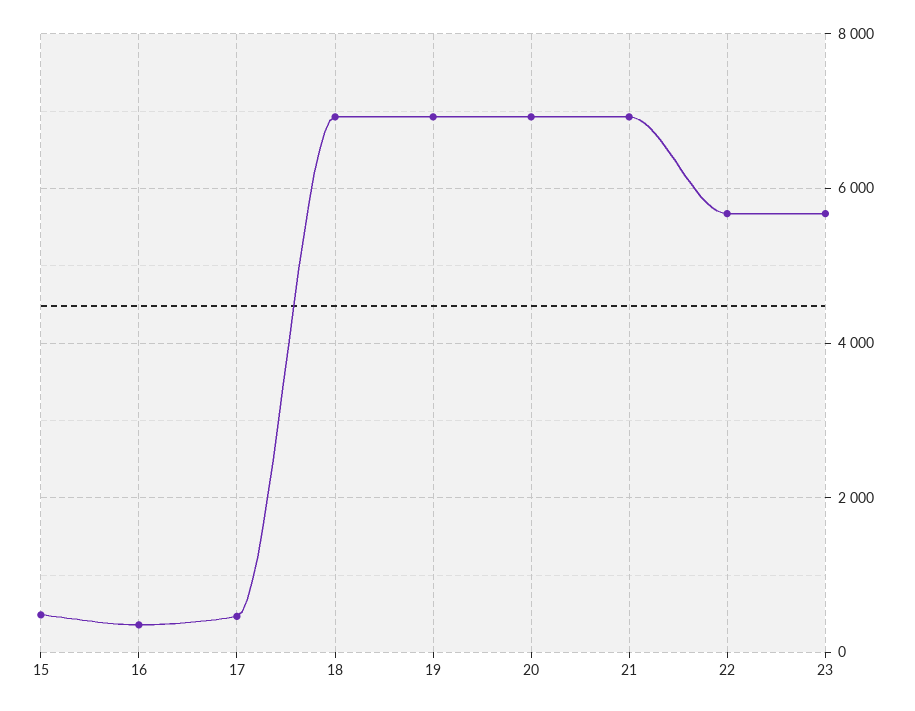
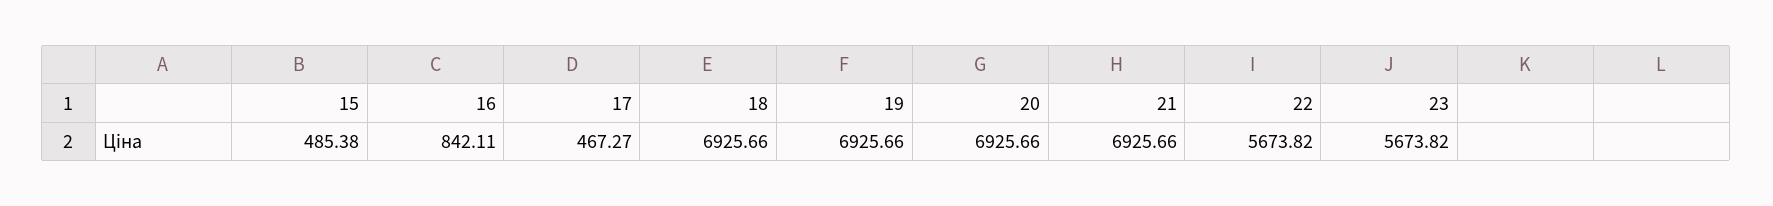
16: 400 -> 842.11

